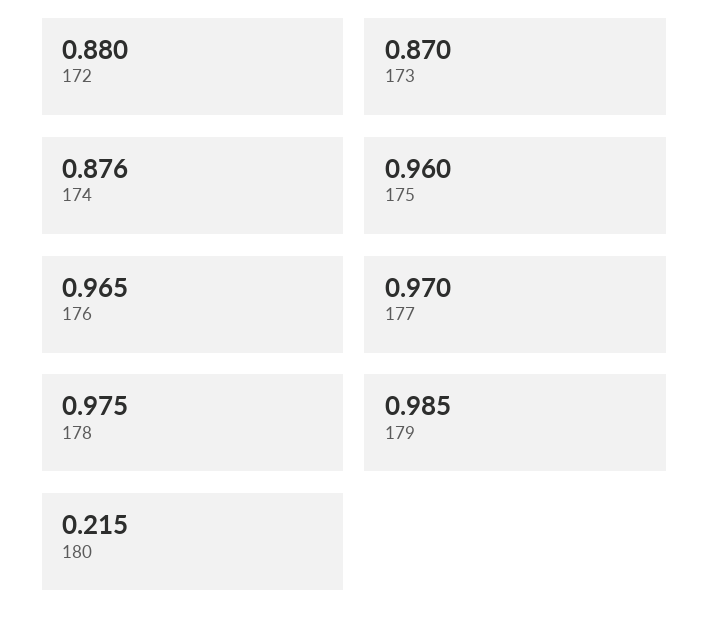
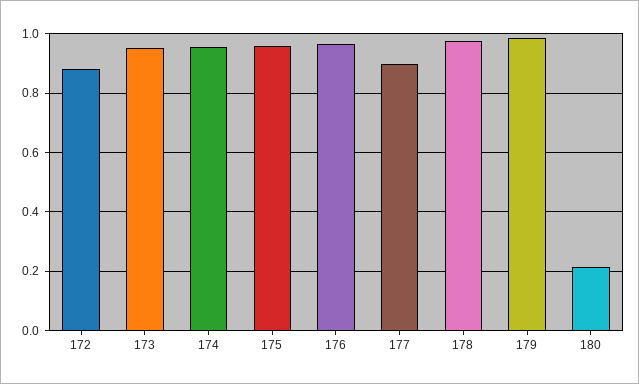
173: 0.87 -> 0.95
174: 0.876 -> 0.95
177: 0.97 -> 0.9

